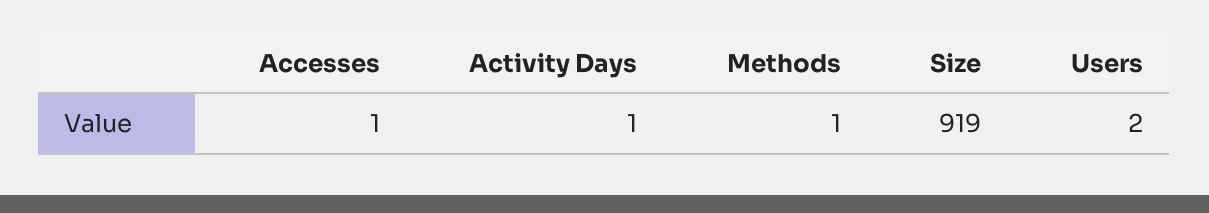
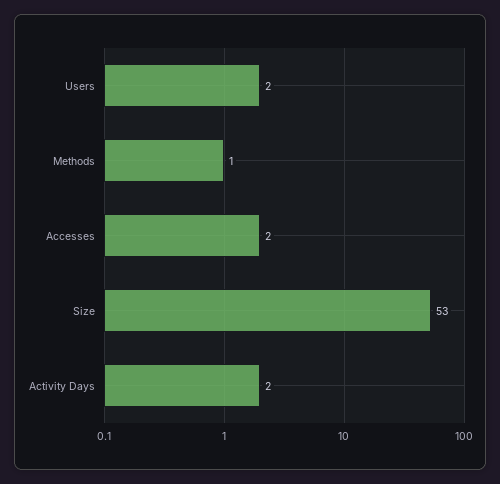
Accesses: 1 -> 2
Activity Days: 1 -> 2
Size: 919 -> 53

